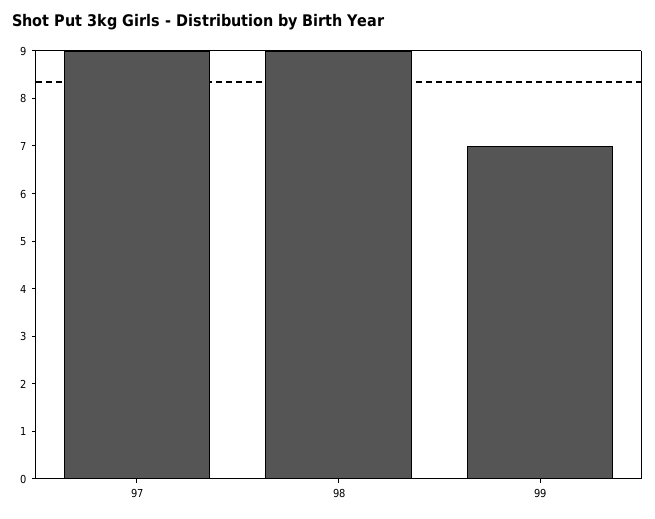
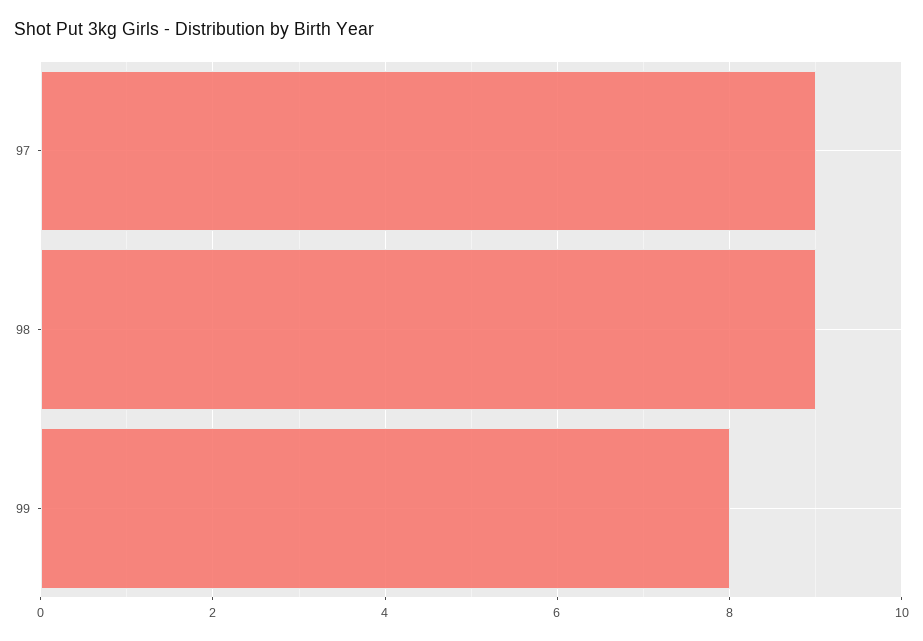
99: 7 -> 8

